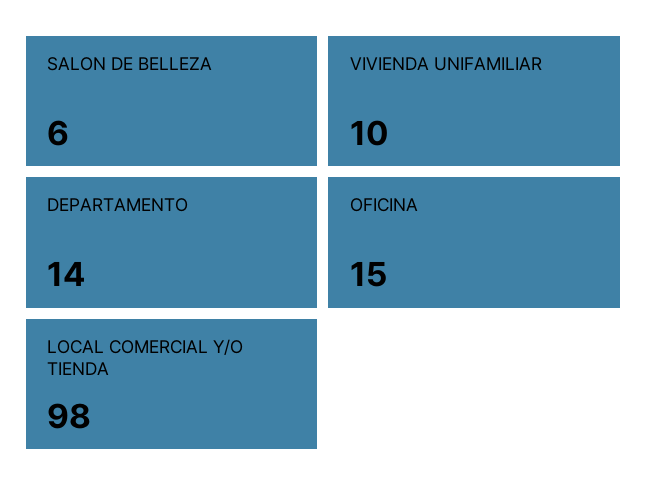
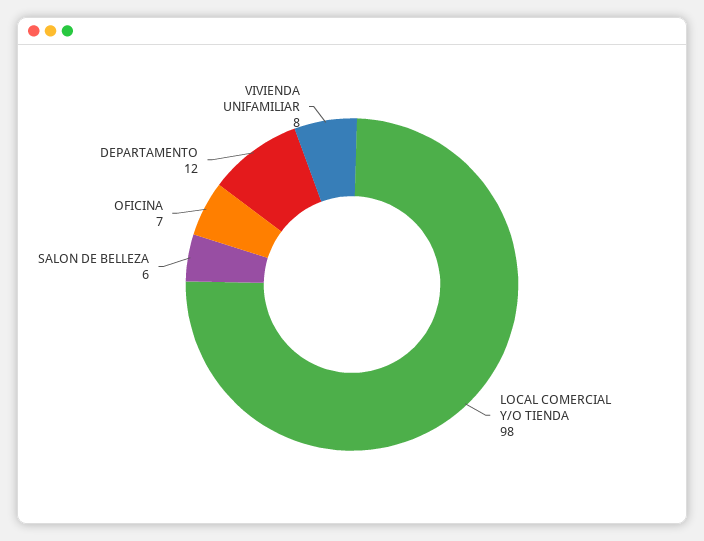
VIVIENDA UNIFAMILIAR: 10 -> 8
DEPARTAMENTO: 14 -> 12
OFICINA: 15 -> 7

